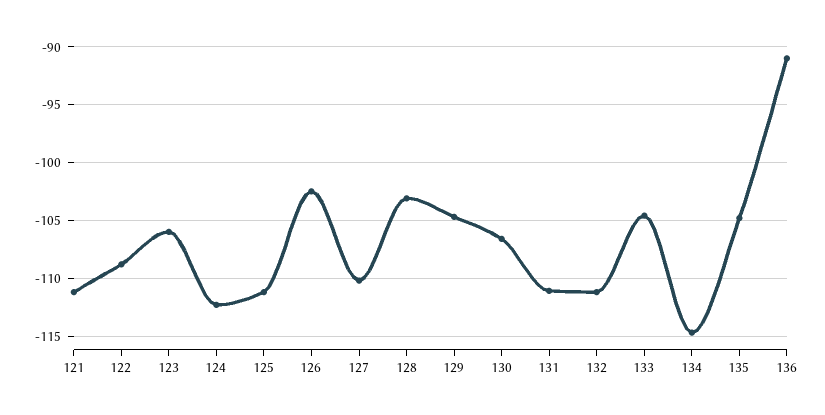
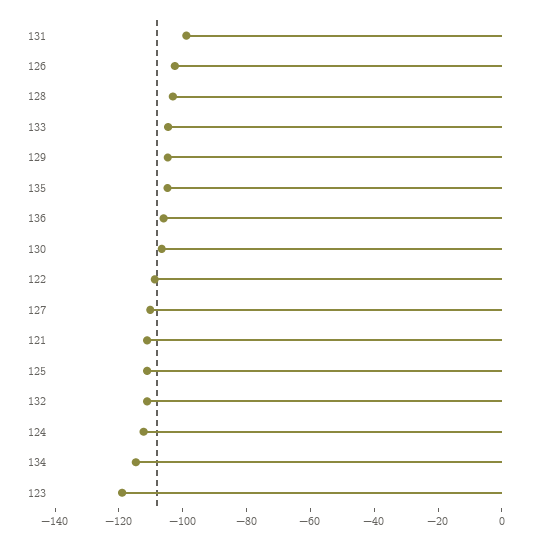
123: -106 -> -120
131: -111 -> -100
136: -91 -> -105

